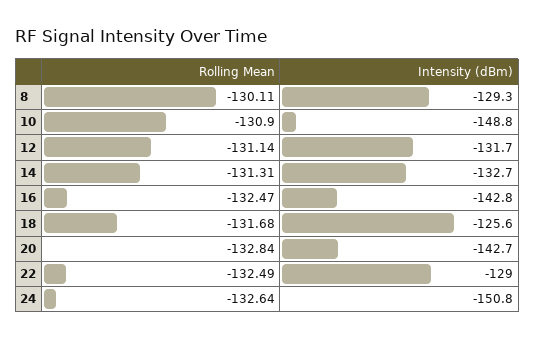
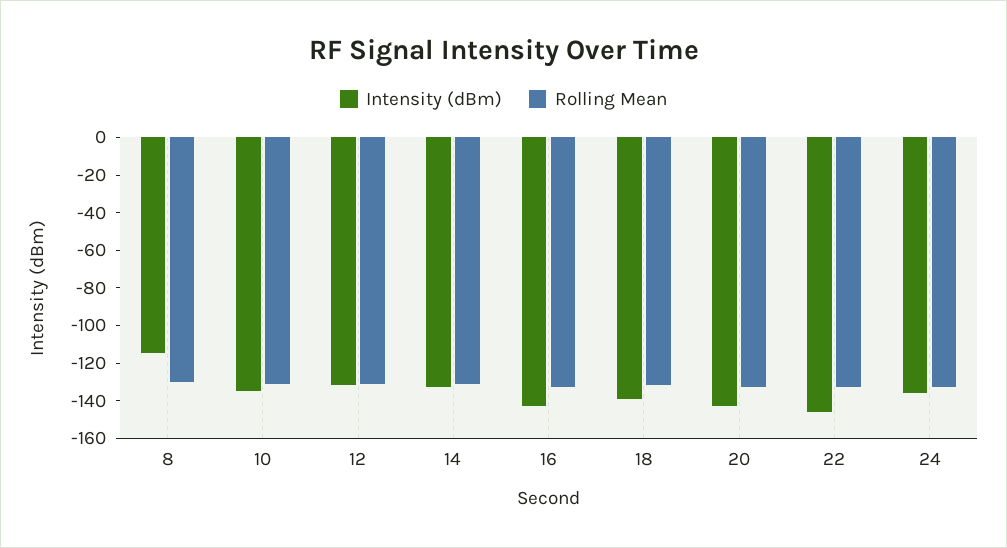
Intensity (dBm), 8: -129.3 -> -115
Intensity (dBm), 10: -148.8 -> -135
Intensity (dBm), 18: -125.6 -> -140
Intensity (dBm), 22: -129 -> -145
Intensity (dBm), 24: -150.8 -> -135

